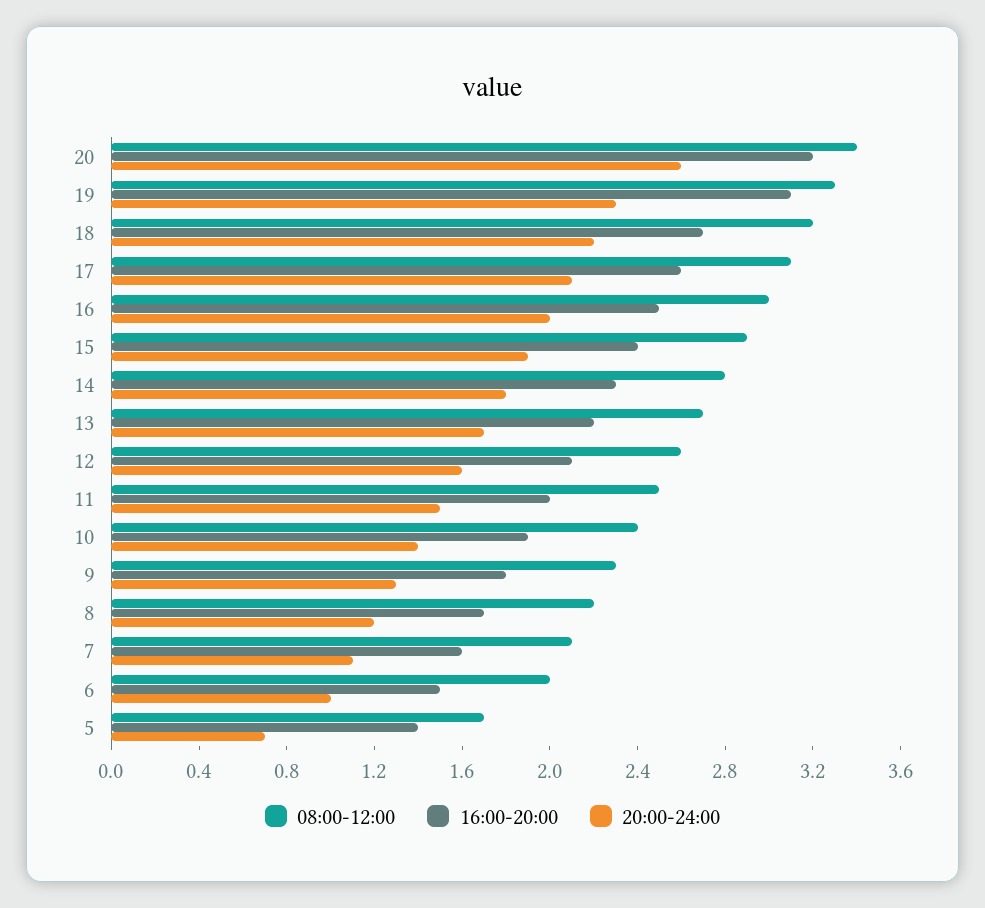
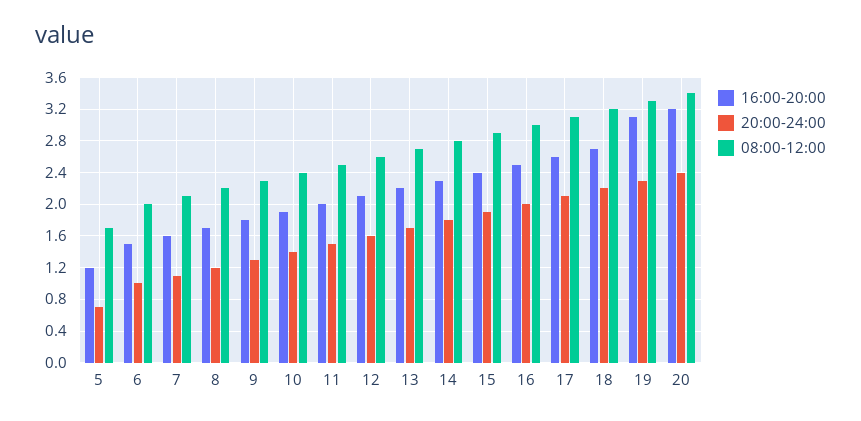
20:00-24:00, 20: 2.6 -> 2.4
16:00-20:00, 5: 1.4 -> 1.2

